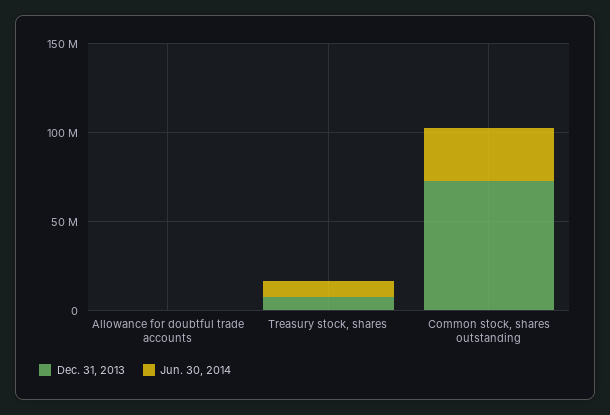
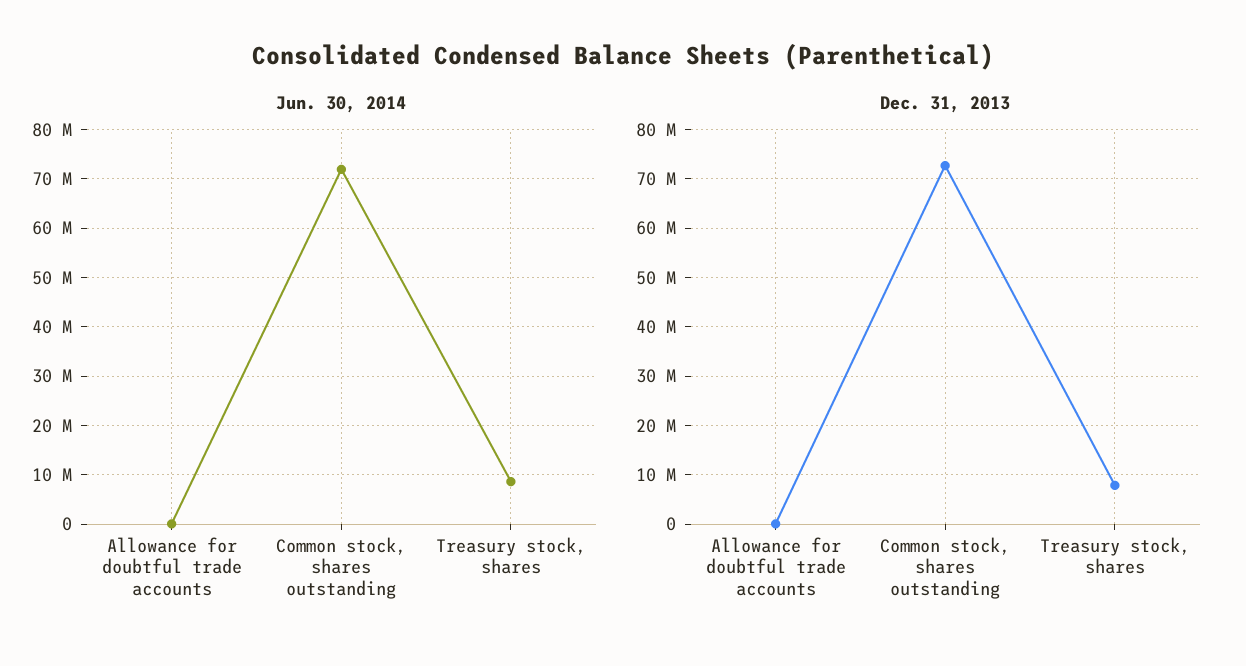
Jun. 30, 2014, Common stock, shares outstanding: 30000000 -> 72000000

